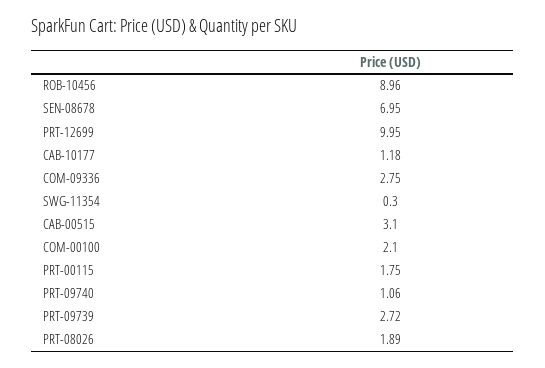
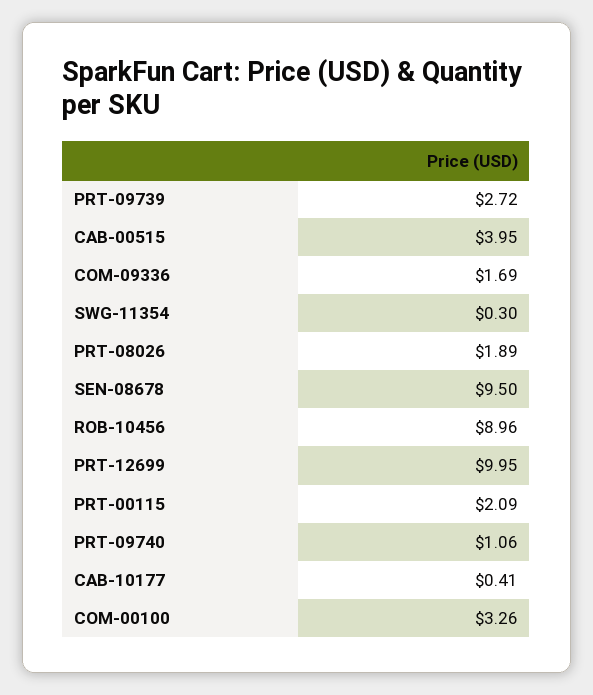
SEN-08678: 6.95 -> 9.5
CAB-10177: 1.18 -> 0.41
COM-09336: 2.75 -> 1.69
CAB-00515: 3.1 -> 3.95
COM-00100: 2.1 -> 3.26
PRT-00115: 1.75 -> 2.09

